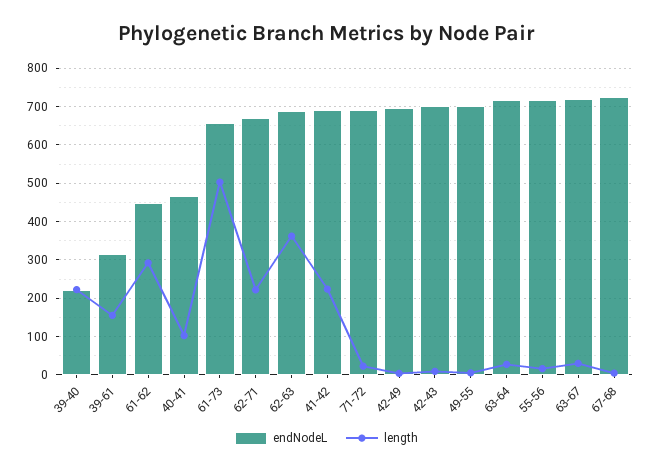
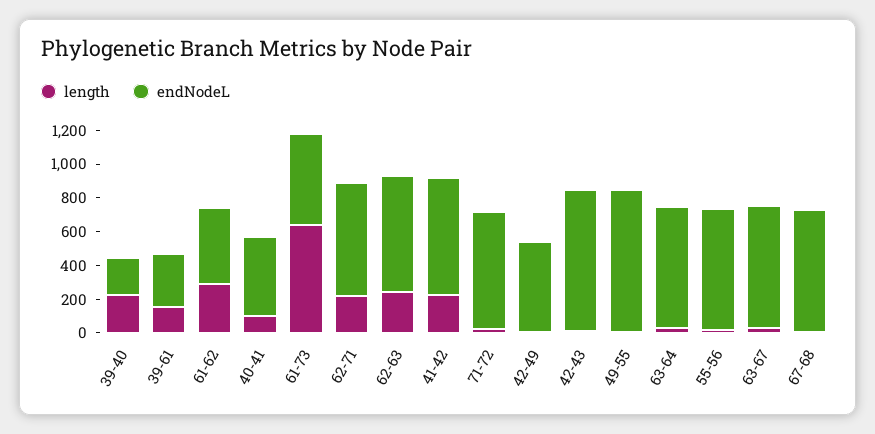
endNodeL, 61-73: 660 -> 550
length, 61-73: 500 -> 650
length, 62-63: 360 -> 250
endNodeL, 42-49: 700 -> 550
endNodeL, 42-43: 700 -> 850
endNodeL, 49-55: 700 -> 850

